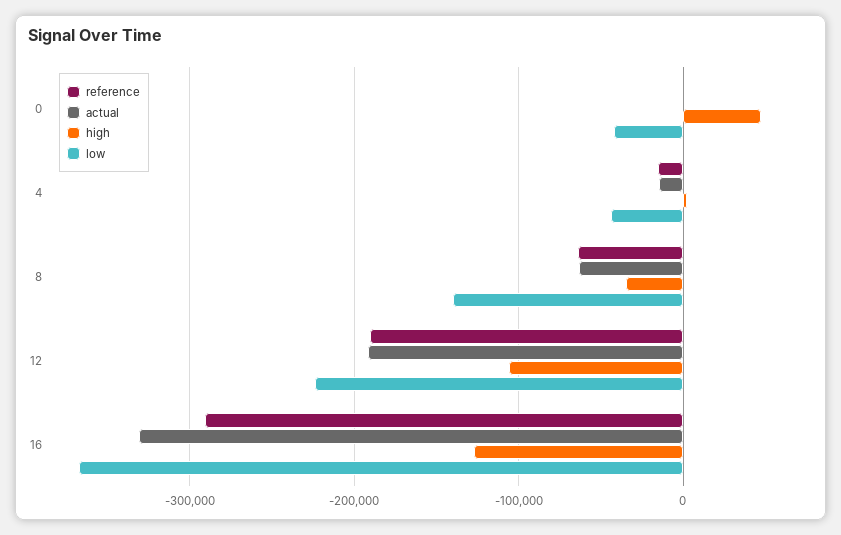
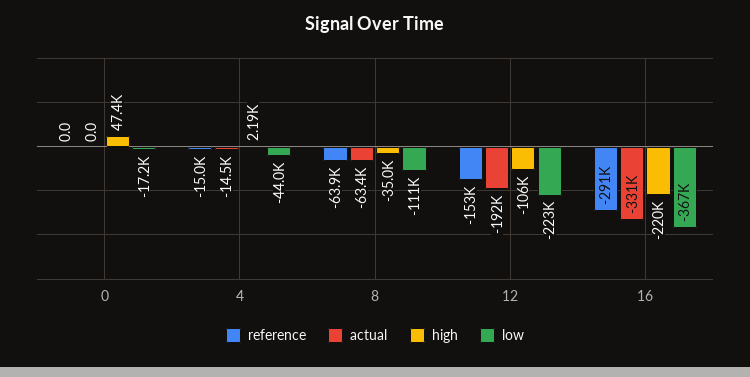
low, 0: -40000 -> -17200
low, 8: -140000 -> -111000
reference, 12: -190000 -> -153000
high, 16: -130000 -> -220000

